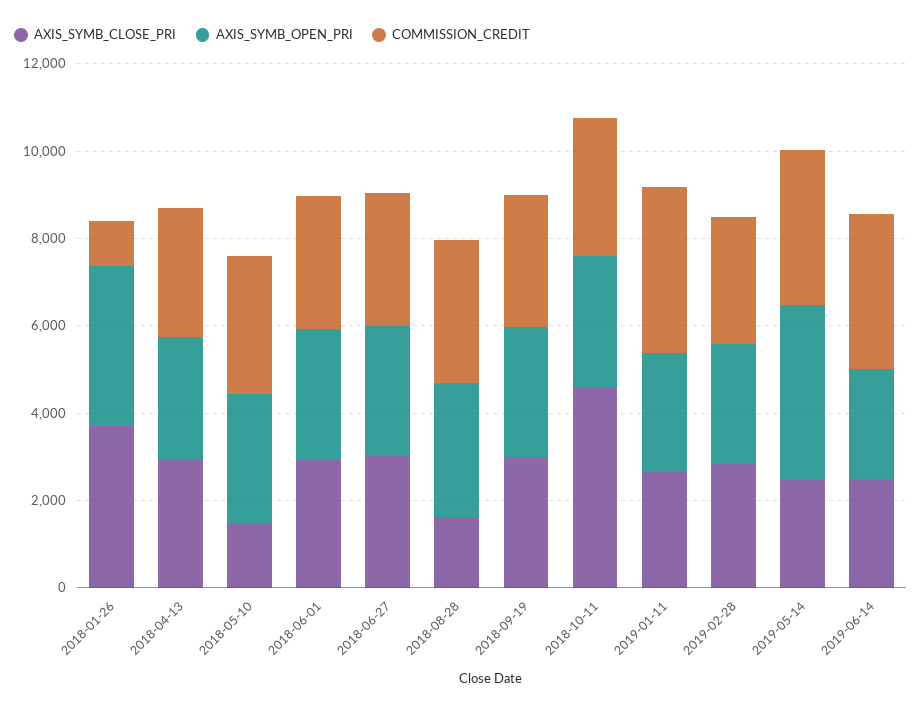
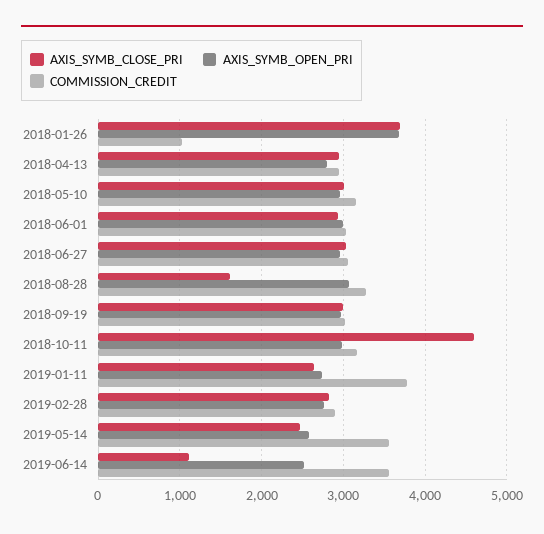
AXIS_SYMB_CLOSE_PRI, 2018-05-10: 1500 -> 3000
AXIS_SYMB_OPEN_PRI, 2019-05-14: 4000 -> 2600
AXIS_SYMB_CLOSE_PRI, 2019-06-14: 2500 -> 1100

